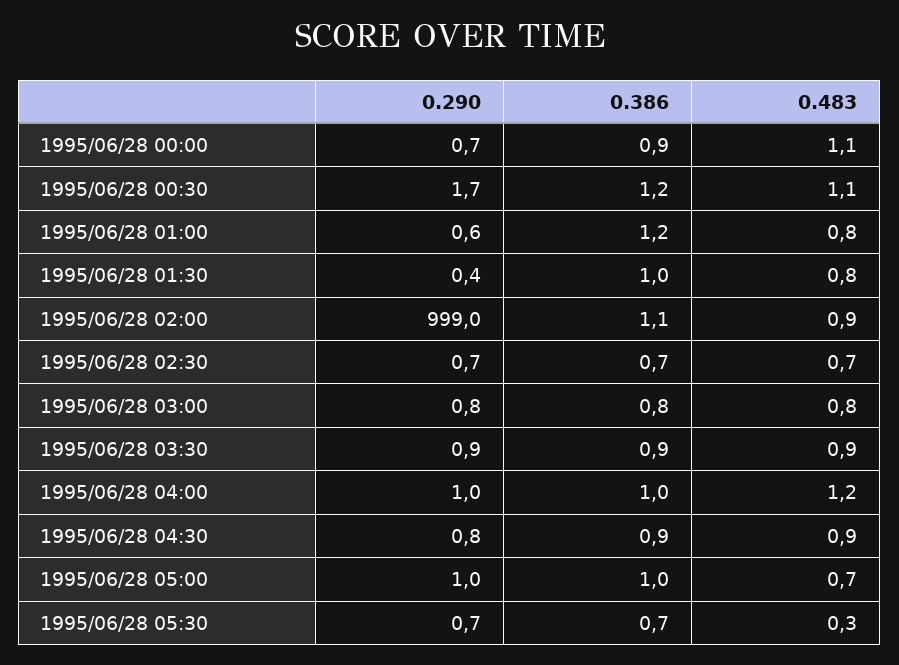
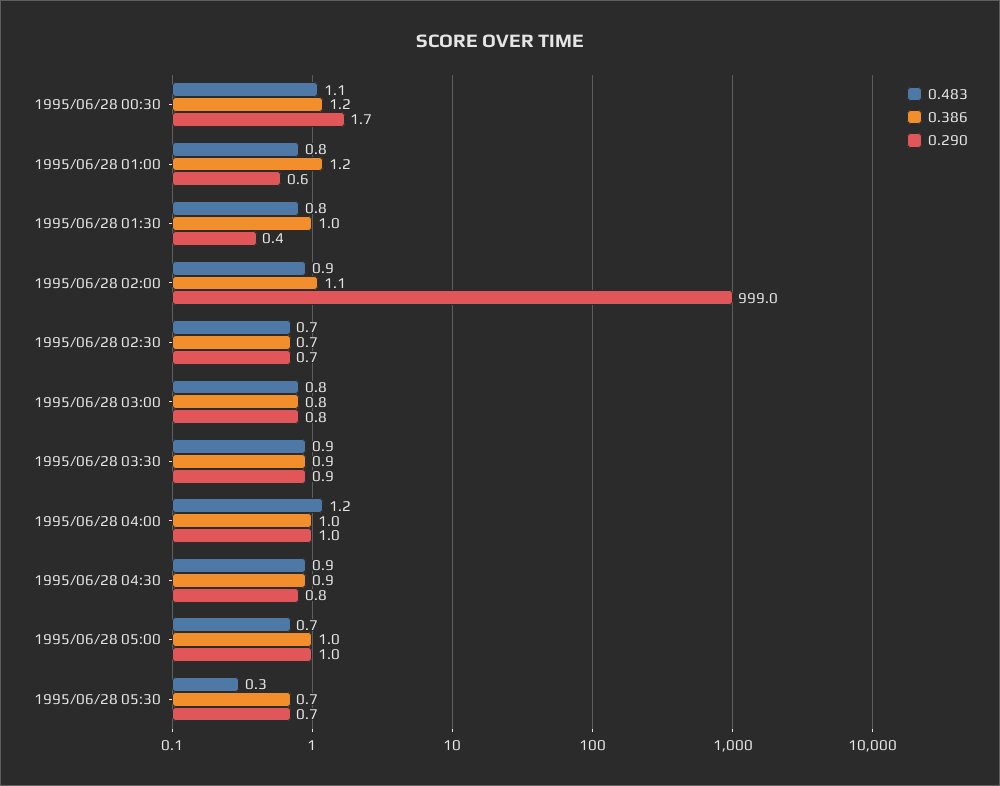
0.290, 1995/06/28 00:00: 0.7 -> none
0.386, 1995/06/28 00:00: 0.9 -> none
0.483, 1995/06/28 00:00: 1.1 -> none

